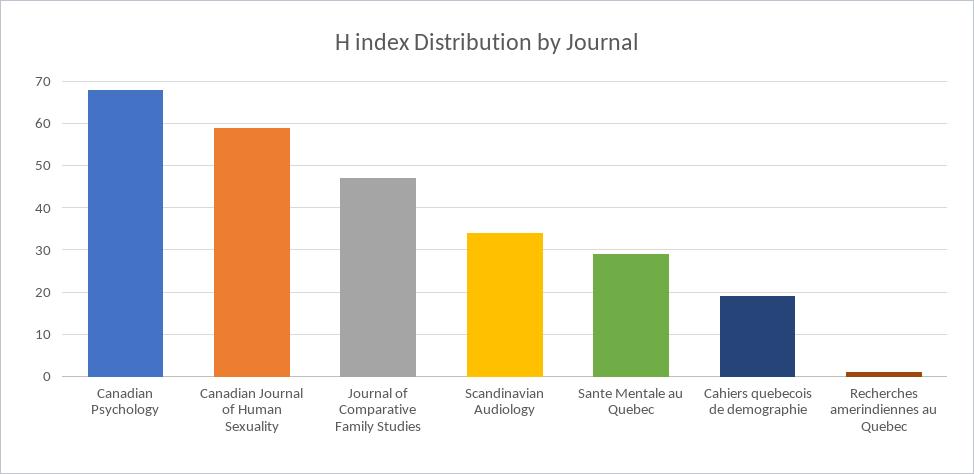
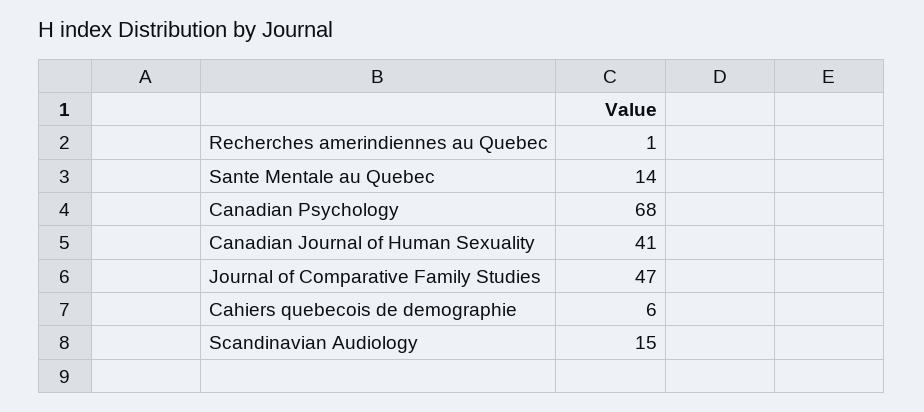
Canadian Journal of Human Sexuality: 60 -> 41
Scandinavian Audiology: 35 -> 15
Sante Mentale au Quebec: 30 -> 14
Cahiers quebecois de demographie: 20 -> 6

